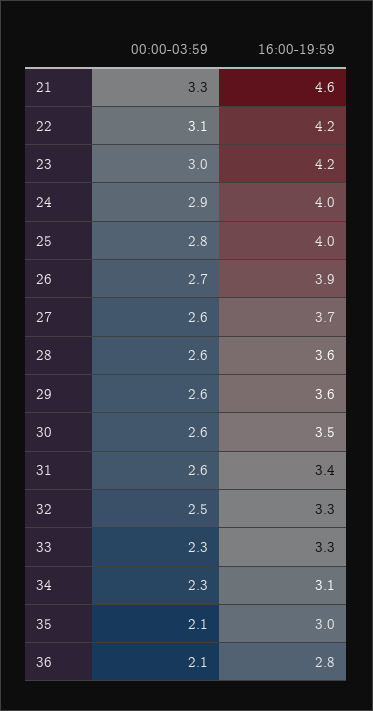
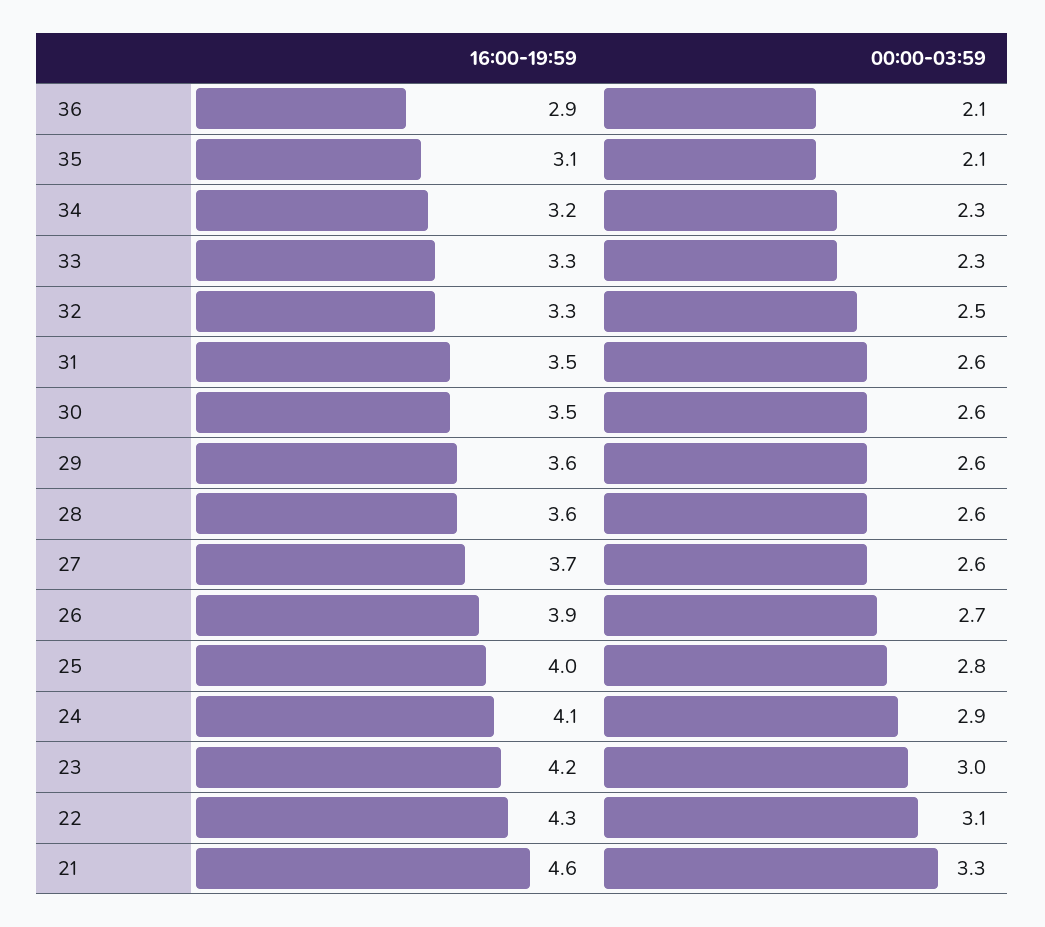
16:00-19:59, 22: 4.2 -> 4.3
16:00-19:59, 24: 4 -> 4.1
16:00-19:59, 31: 3.4 -> 3.5
16:00-19:59, 34: 3.1 -> 3.2
16:00-19:59, 35: 3 -> 3.1
16:00-19:59, 36: 2.8 -> 2.9

